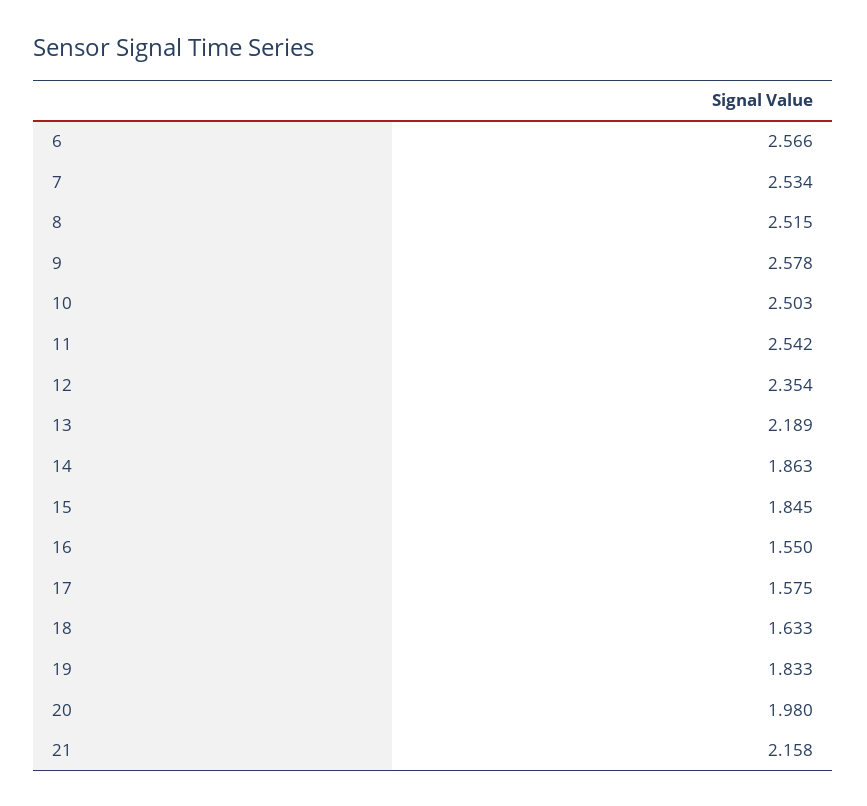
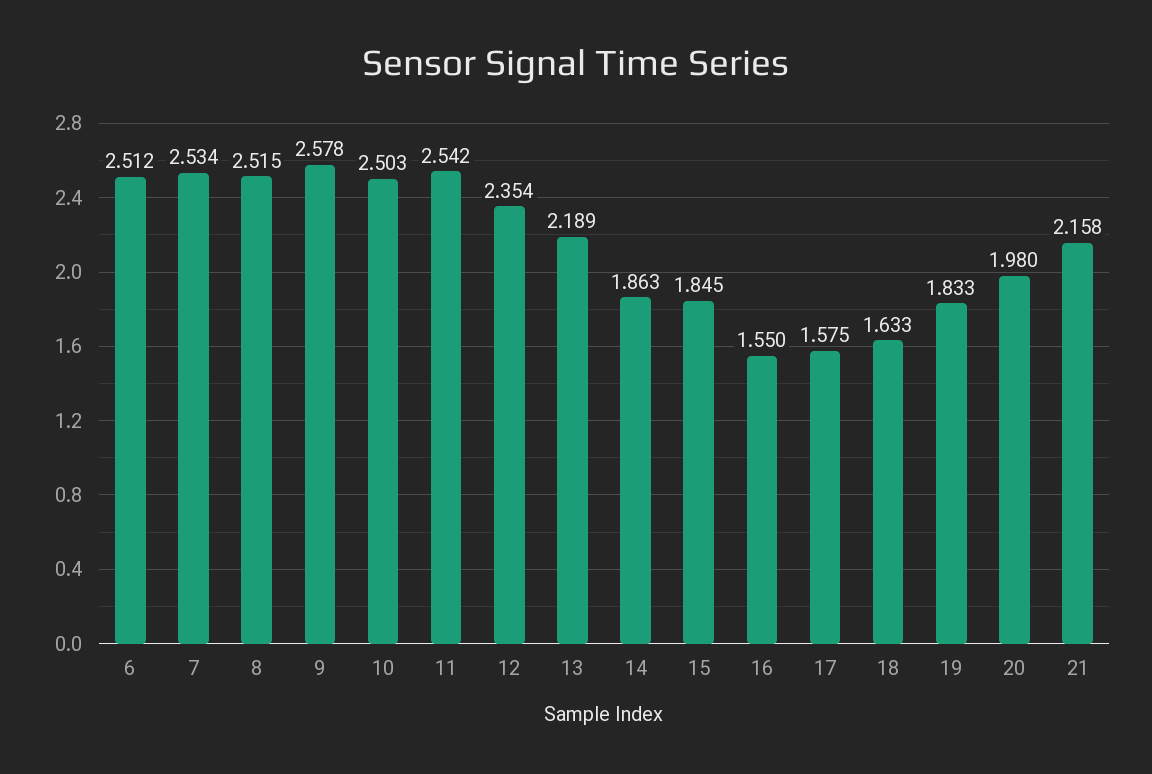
6: 2.566 -> 2.512

